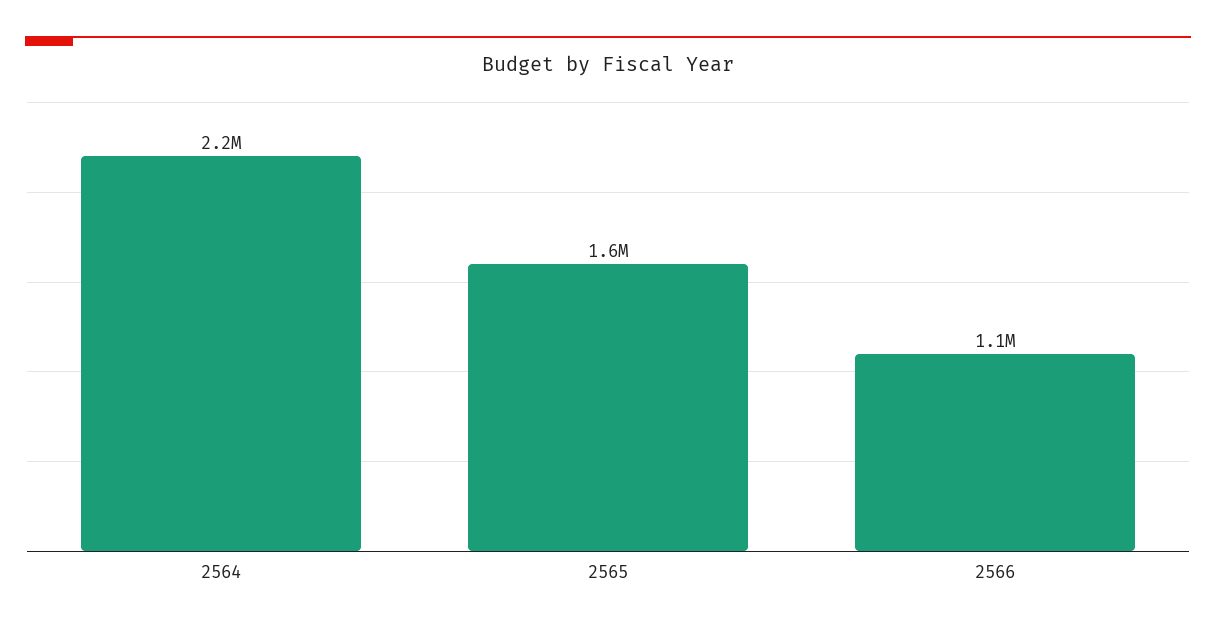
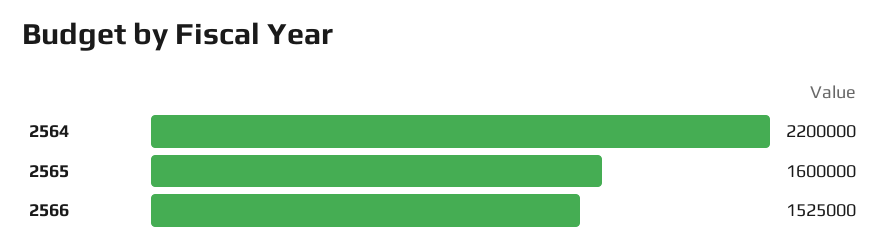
2566: 1100000 -> 1525000

